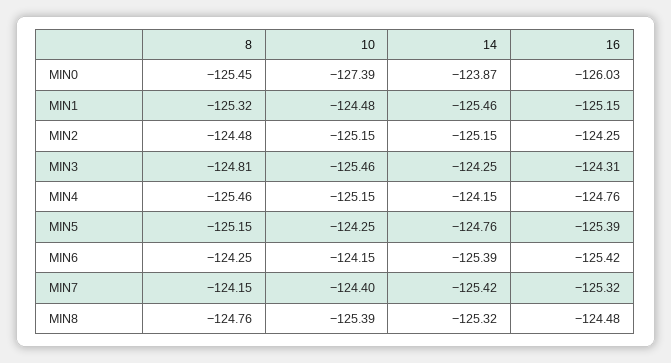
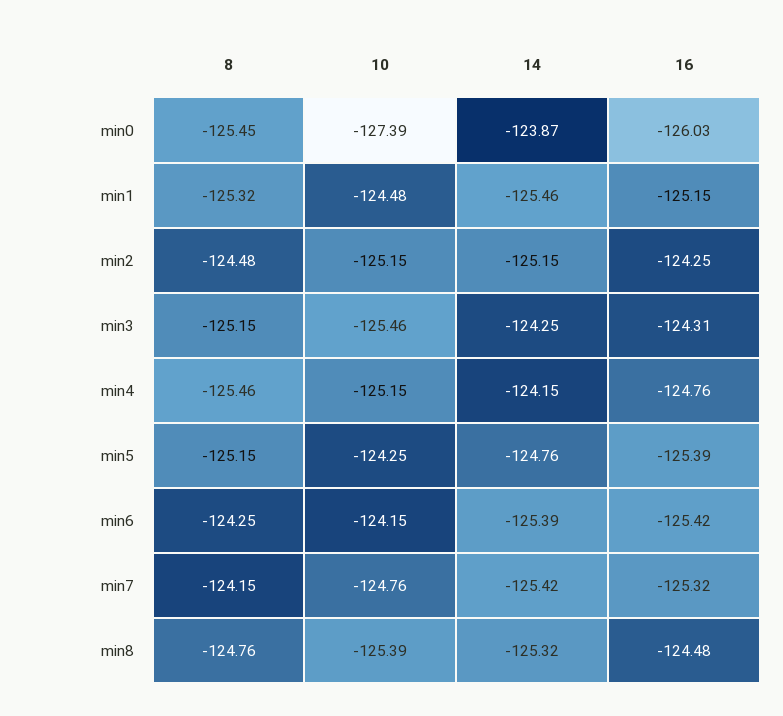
8, MIN3: -124.81 -> -125.15
10, MIN7: -124.4 -> -124.76

